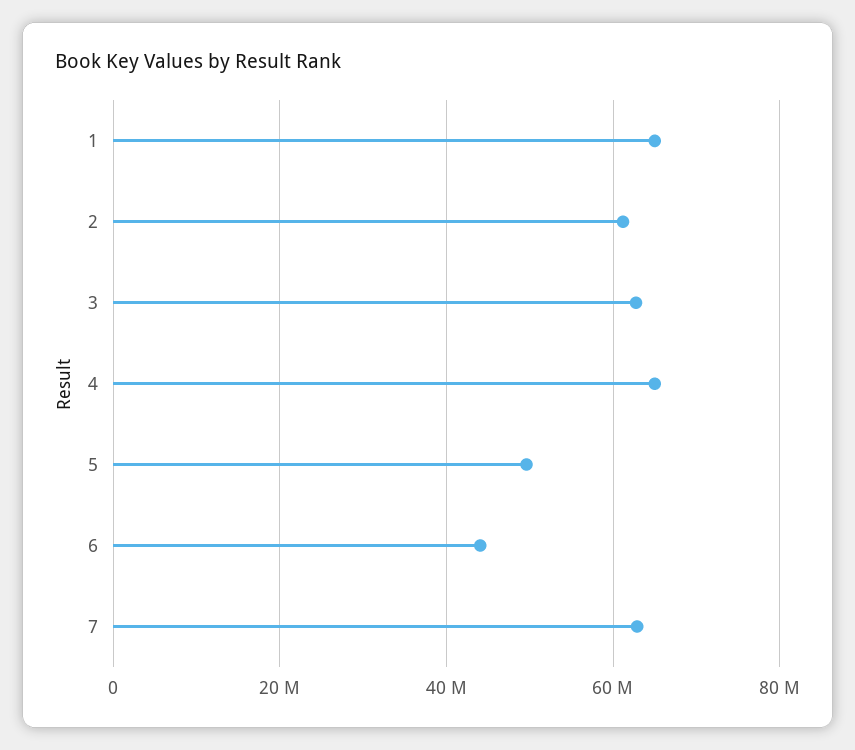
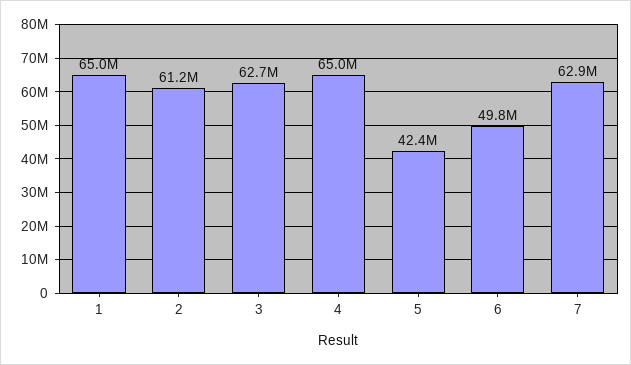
5: 50000000 -> 42400000
6: 44000000 -> 49800000

